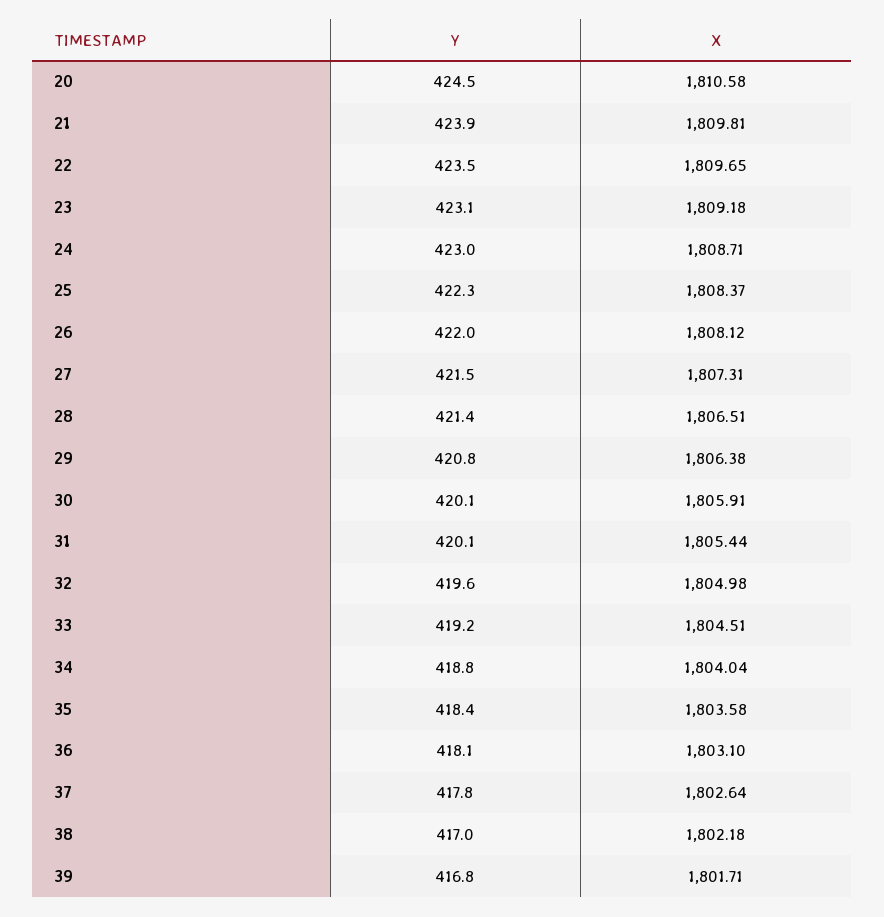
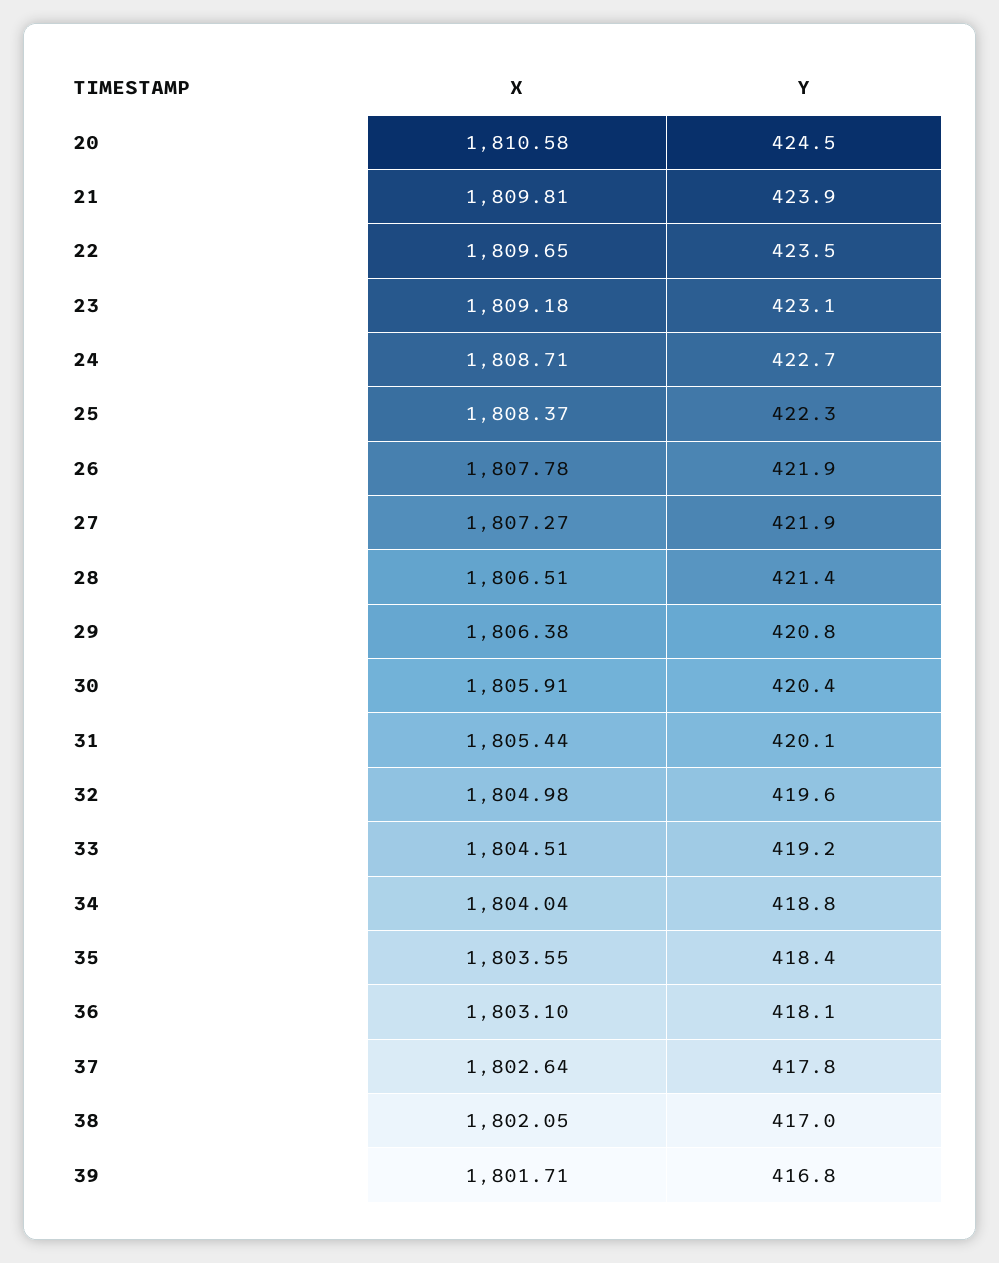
Y, 24: 423 -> 422.7
Y, 26: 422 -> 421.9
X, 26: 1808.12 -> 1807.78
Y, 27: 421.5 -> 421.9
X, 27: 1807.31 -> 1807.27
Y, 30: 420.1 -> 420.4
X, 35: 1803.58 -> 1803.55
X, 38: 1802.18 -> 1802.05

